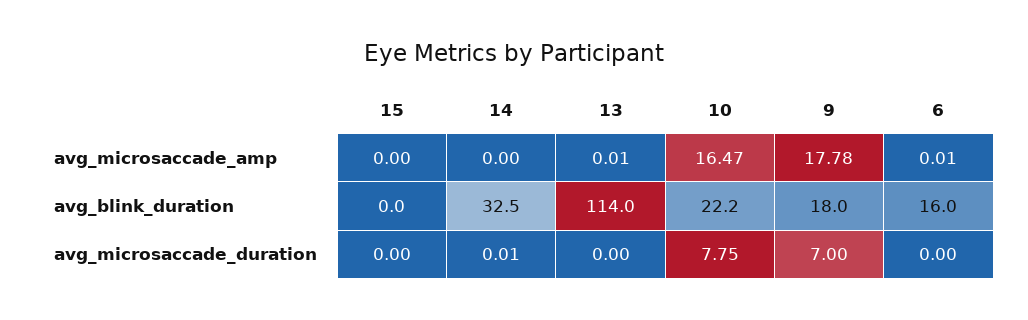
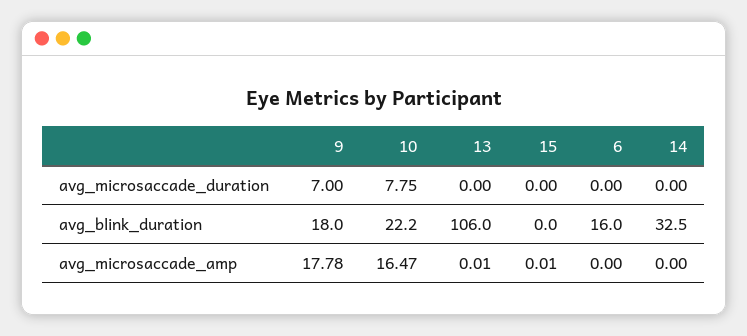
15, avg_microsaccade_amp: 0 -> 0.01
6, avg_microsaccade_amp: 0.01 -> 0
13, avg_blink_duration: 114 -> 106
14, avg_microsaccade_duration: 0.01 -> 0

